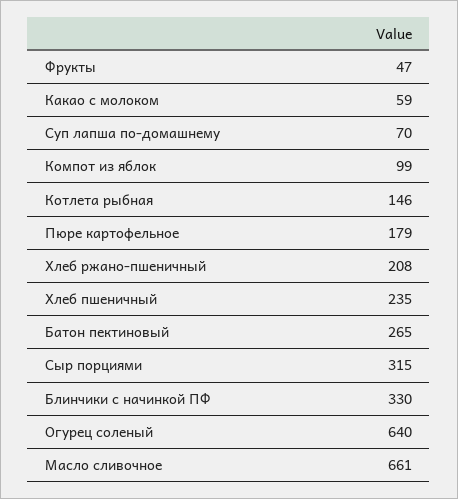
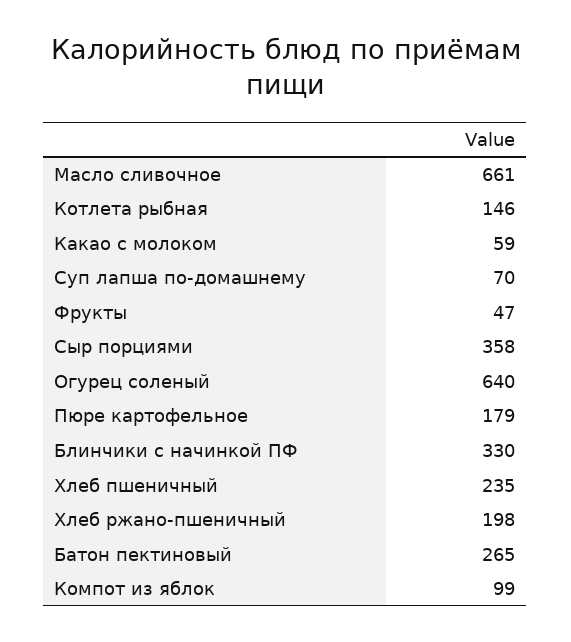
Хлеб ржано-пшеничный: 208 -> 198
Сыр порциями: 315 -> 358

